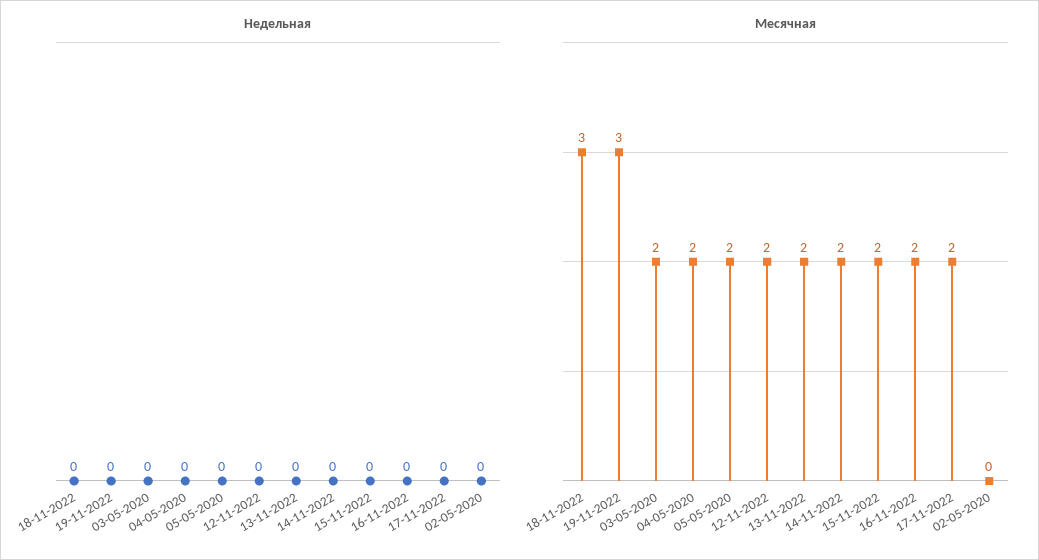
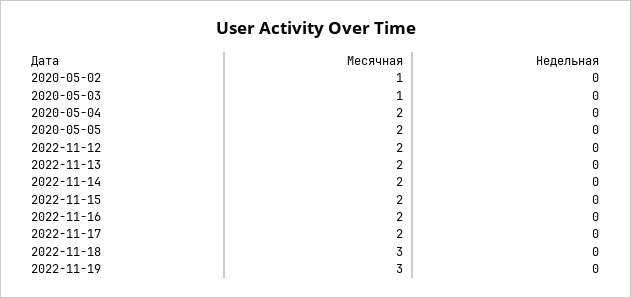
Месячная, 03-05-2020: 2 -> 1
Месячная, 02-05-2020: 0 -> 1

